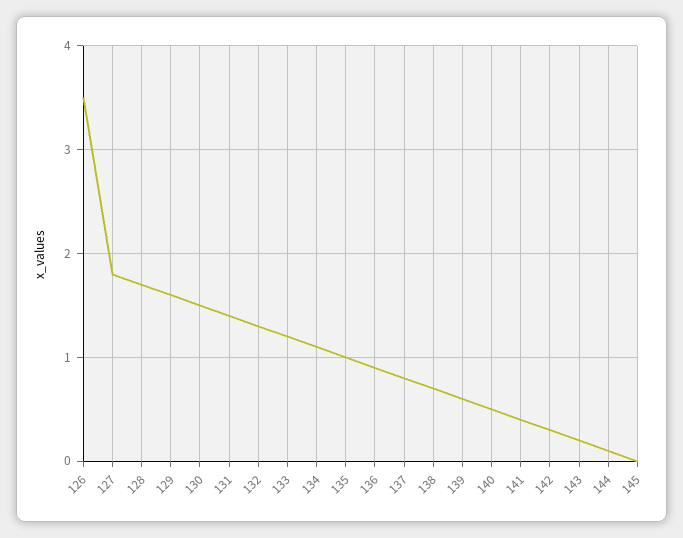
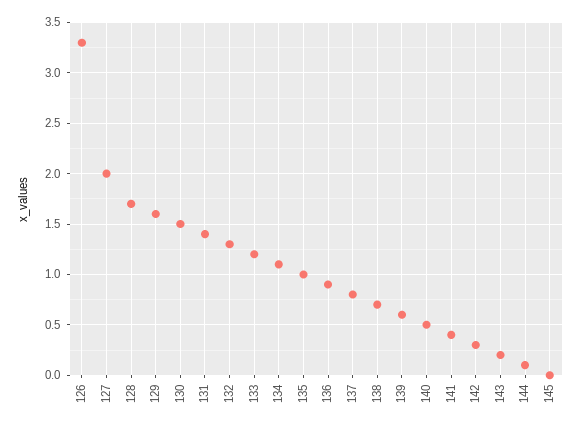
126: 3.5 -> 3.3
127: 1.8 -> 2

